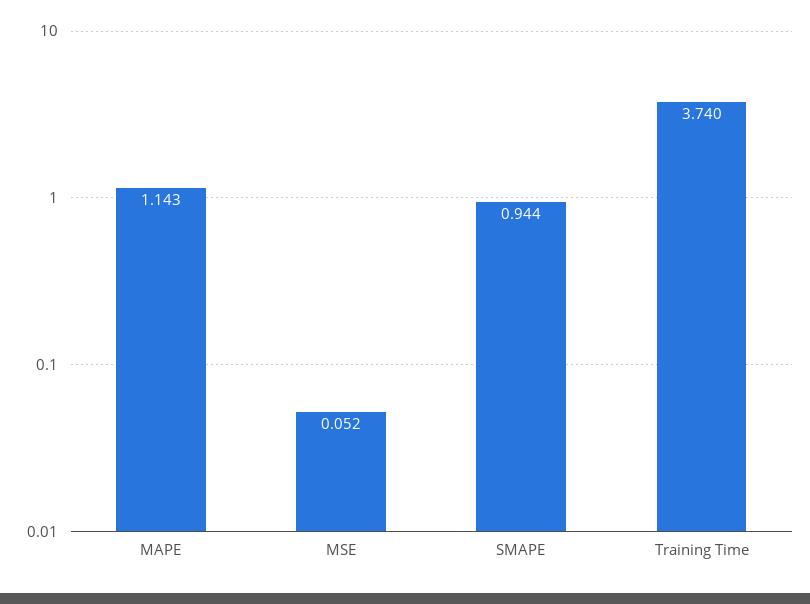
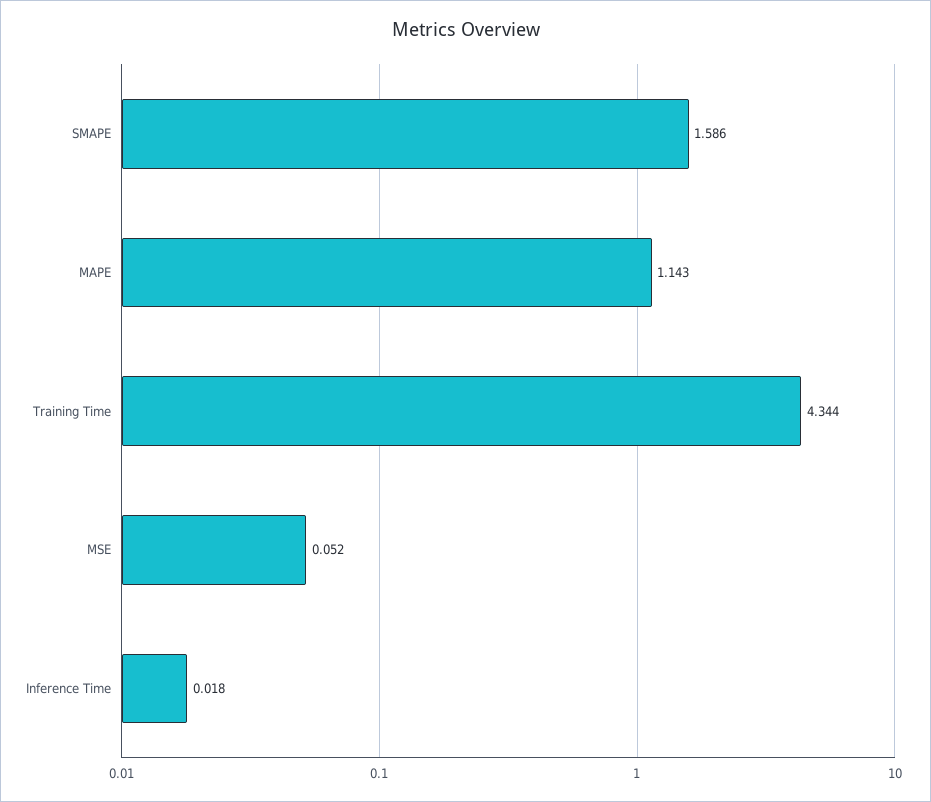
SMAPE: 0.944 -> 1.586
Training Time: 3.74 -> 4.344
Inference Time: none -> 0.018

